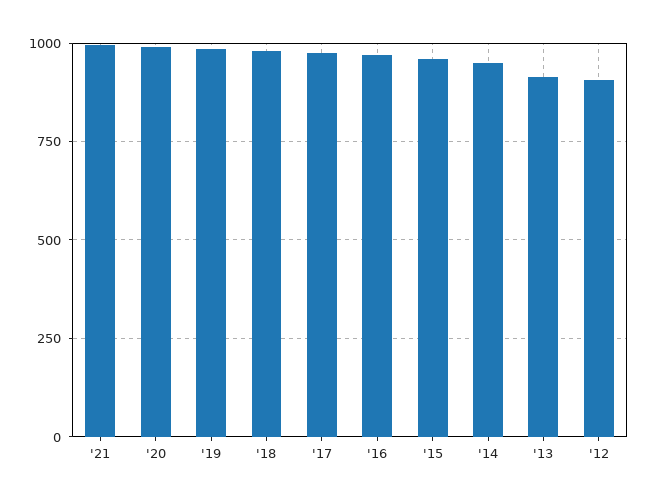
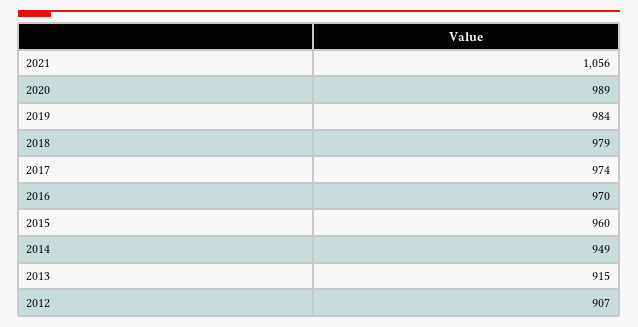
'21: 1000 -> 1056

